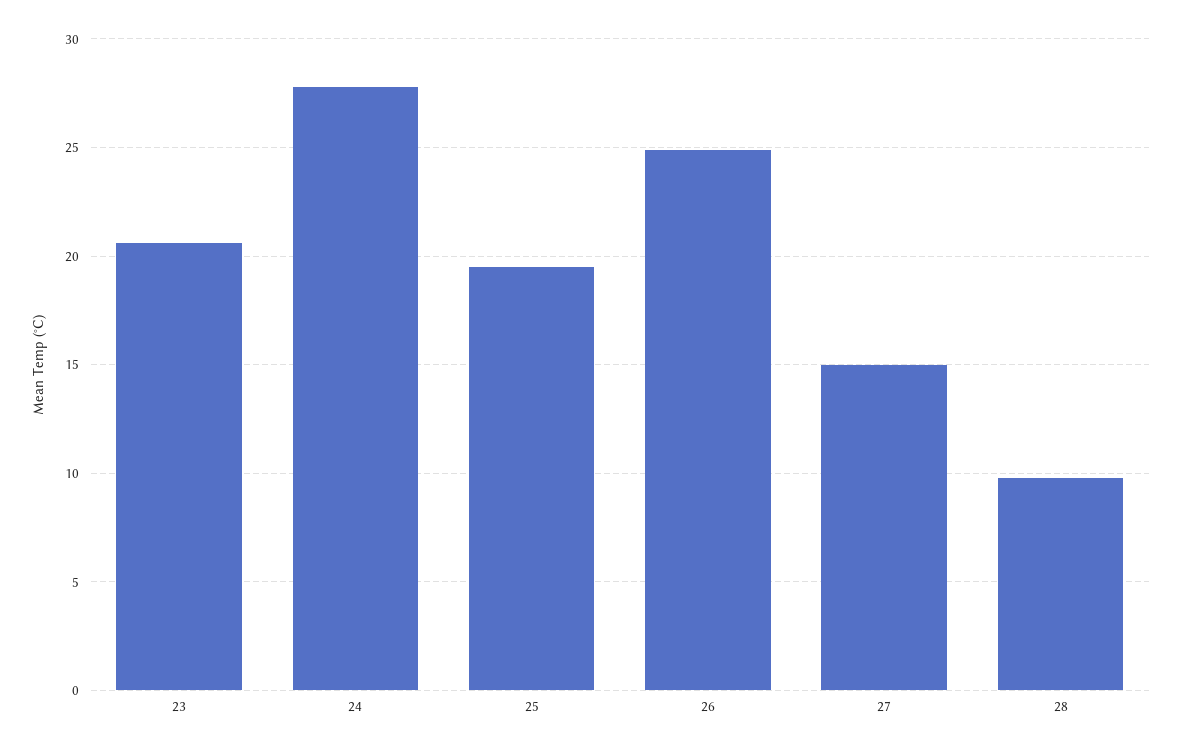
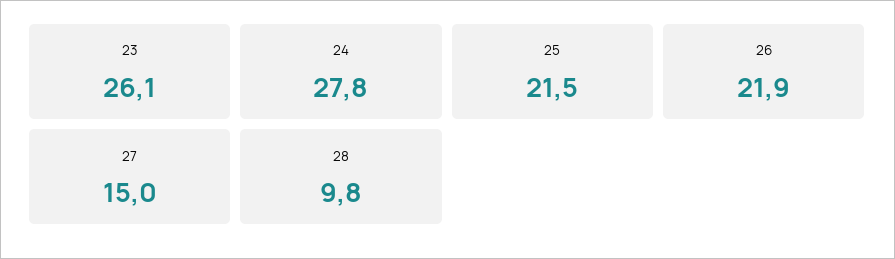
23: 20.5 -> 26.1
25: 19.5 -> 21.5
26: 25 -> 21.9

